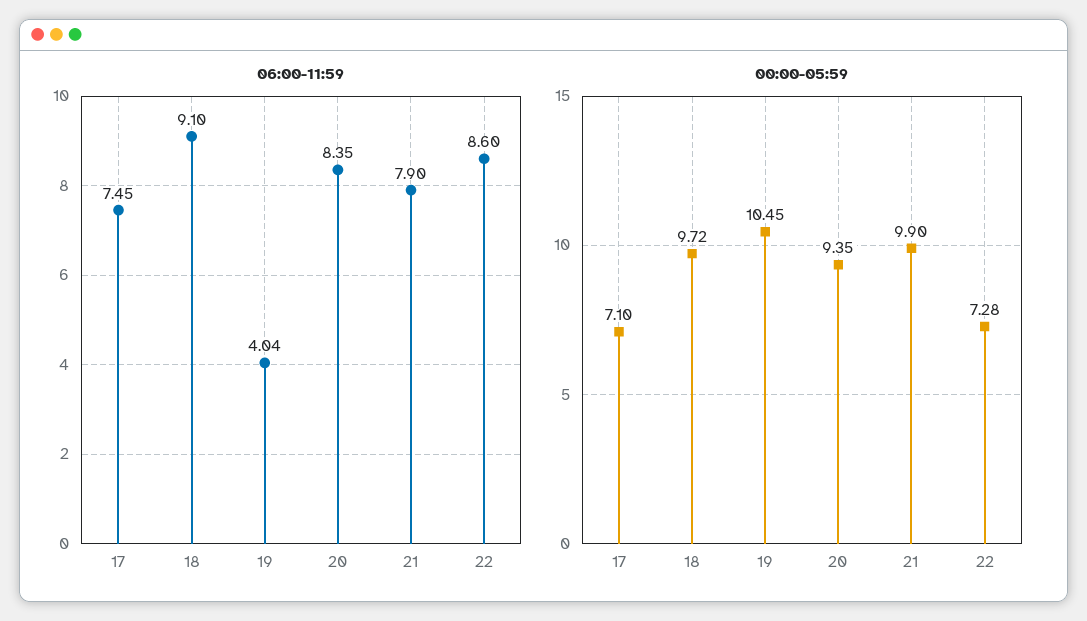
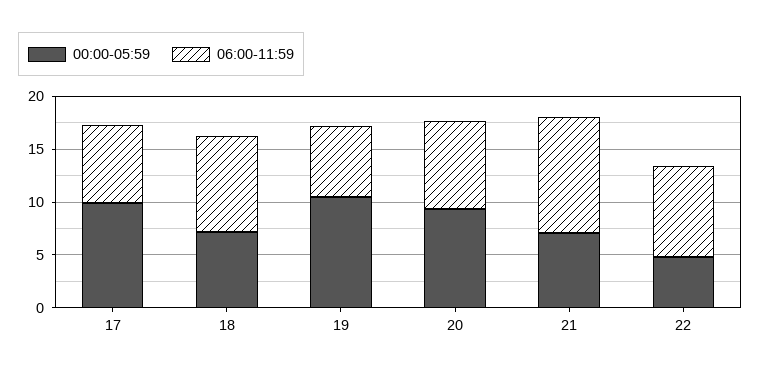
06:00-11:59, 19: 4.04 -> 7
06:00-11:59, 21: 7.9 -> 11
00:00-05:59, 17: 7.1 -> 10
00:00-05:59, 18: 9.72 -> 7
00:00-05:59, 21: 9.9 -> 7
00:00-05:59, 22: 7.28 -> 5

